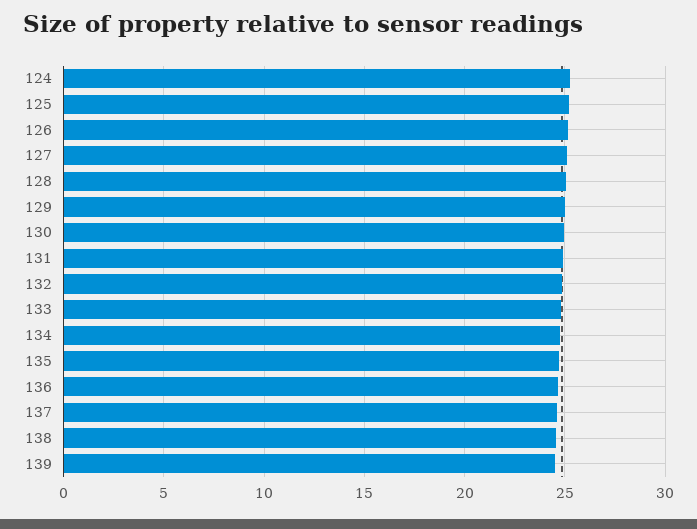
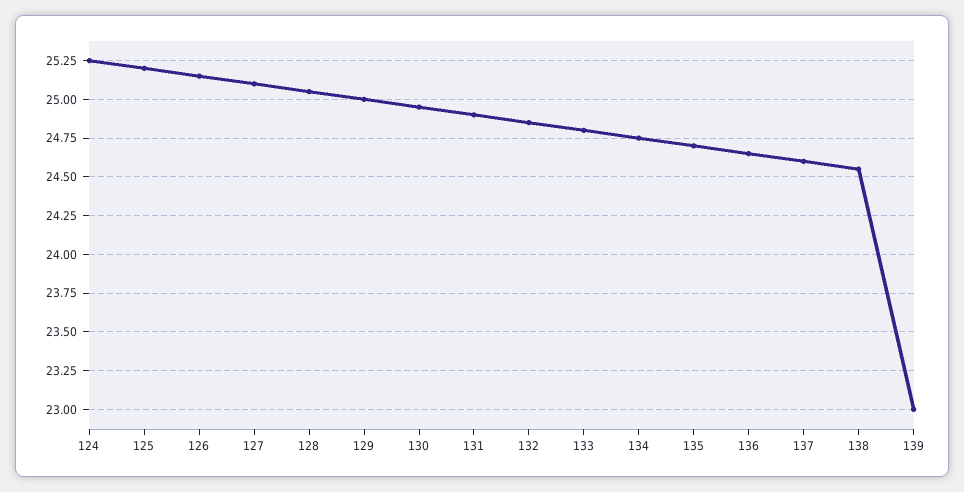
139: 24.5 -> 23

